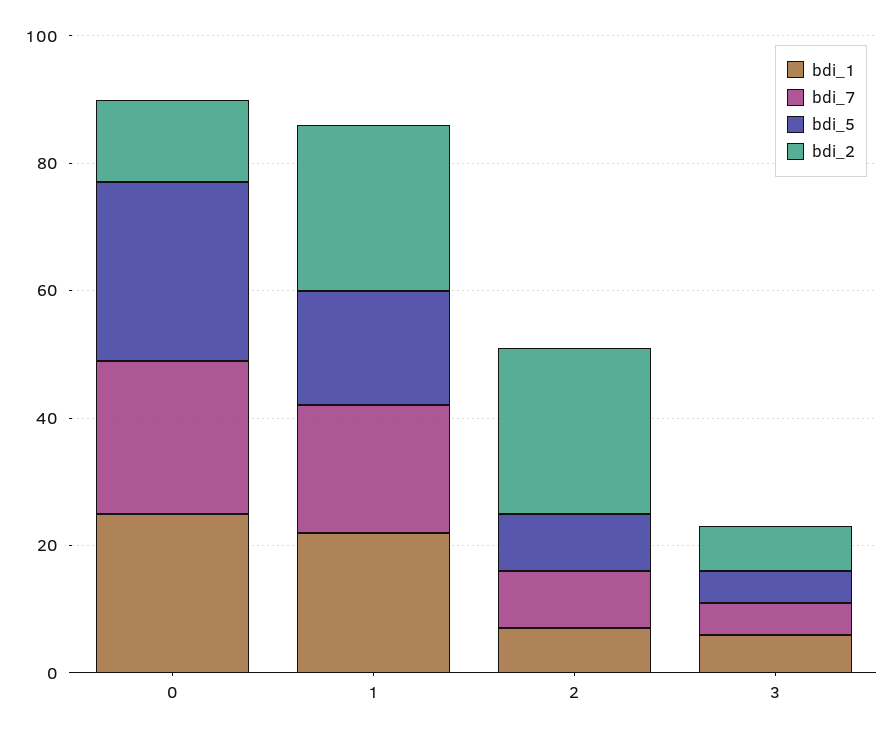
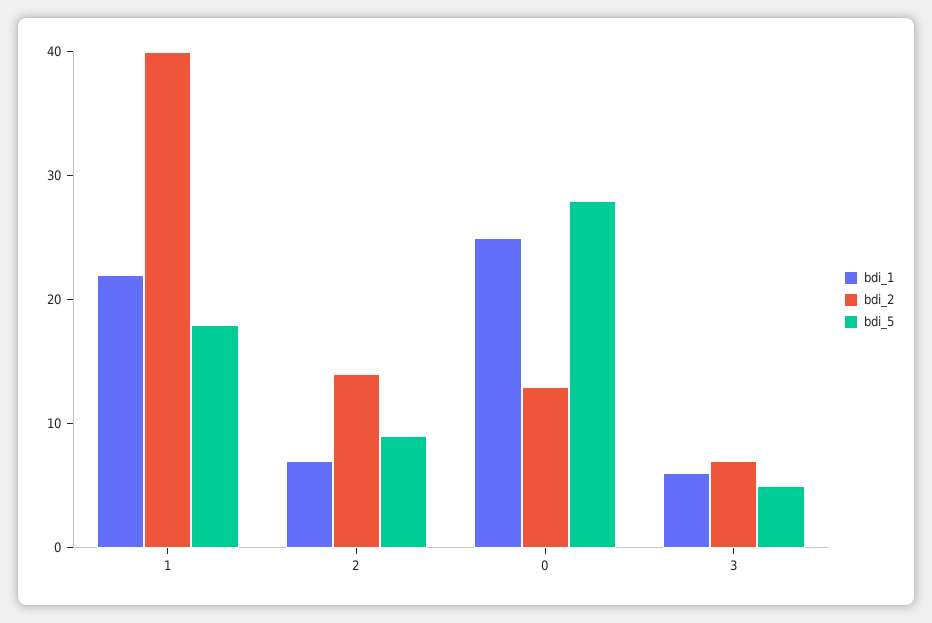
bdi_7, 0: 25 -> none
bdi_7, 1: 20 -> none
bdi_2, 1: 25 -> 40
bdi_7, 2: 10 -> none
bdi_2, 2: 25 -> 14
bdi_7, 3: 5 -> none

